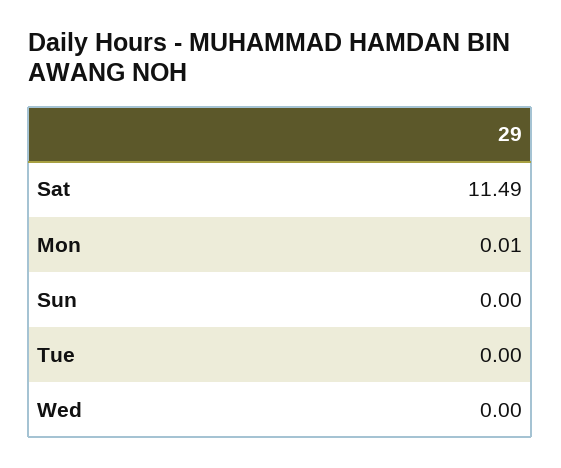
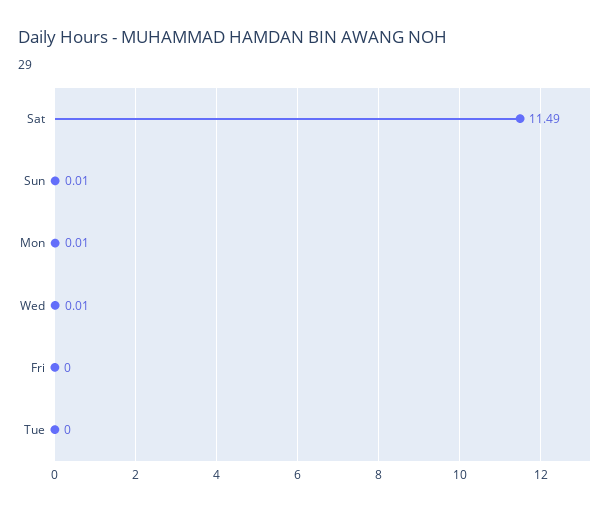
Sun: 0 -> 0.01
Wed: 0 -> 0.01
Fri: none -> 0

